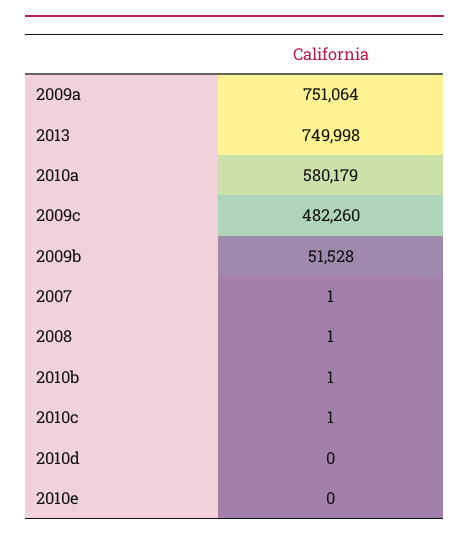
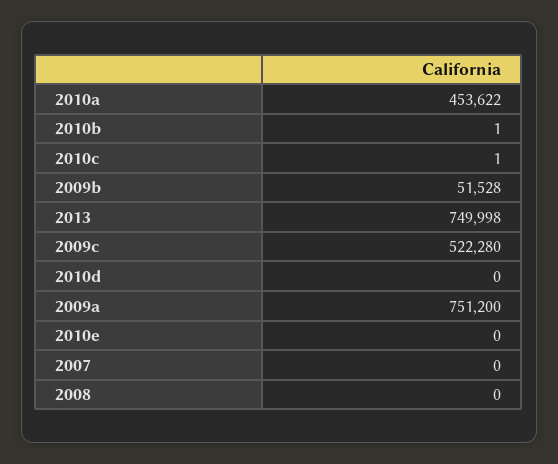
2009a: 751064 -> 751200
2010a: 580179 -> 453622
2009c: 482260 -> 522280
2007: 1 -> 0
2008: 1 -> 0

